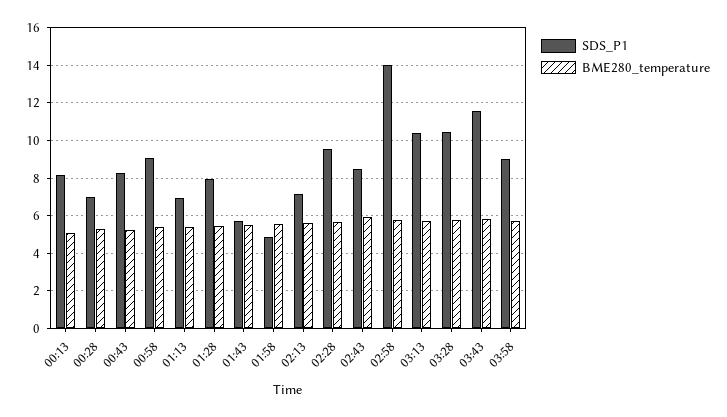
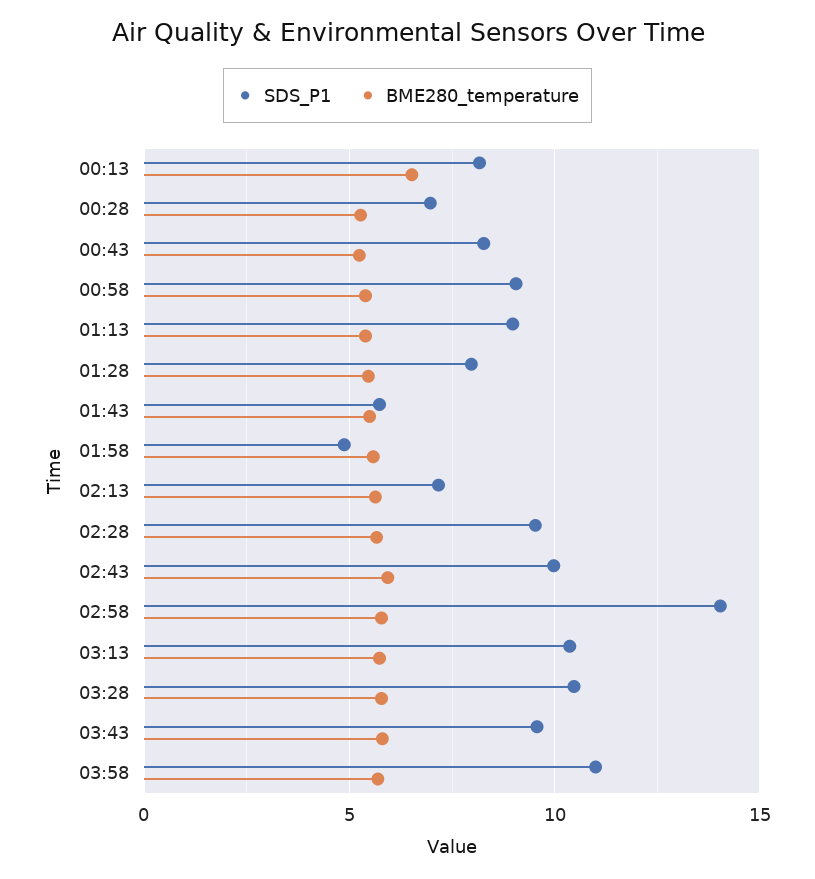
BME280_temperature, 00:13: 5 -> 6.5
SDS_P1, 01:13: 7 -> 9
SDS_P1, 02:43: 8.5 -> 10
SDS_P1, 03:43: 11.5 -> 9.5
SDS_P1, 03:58: 9 -> 11

